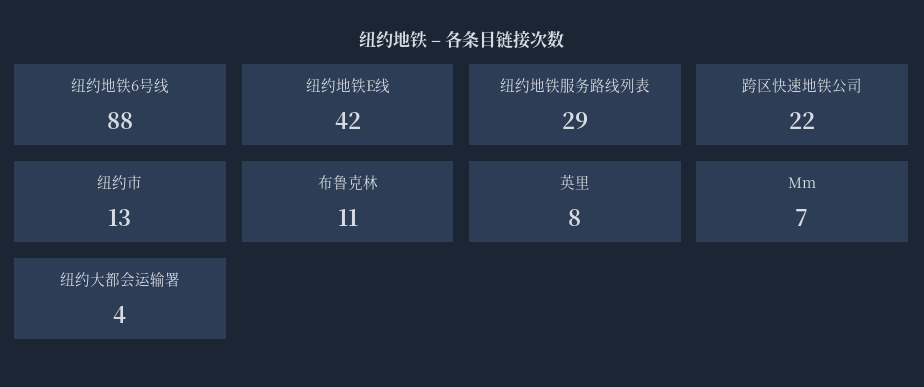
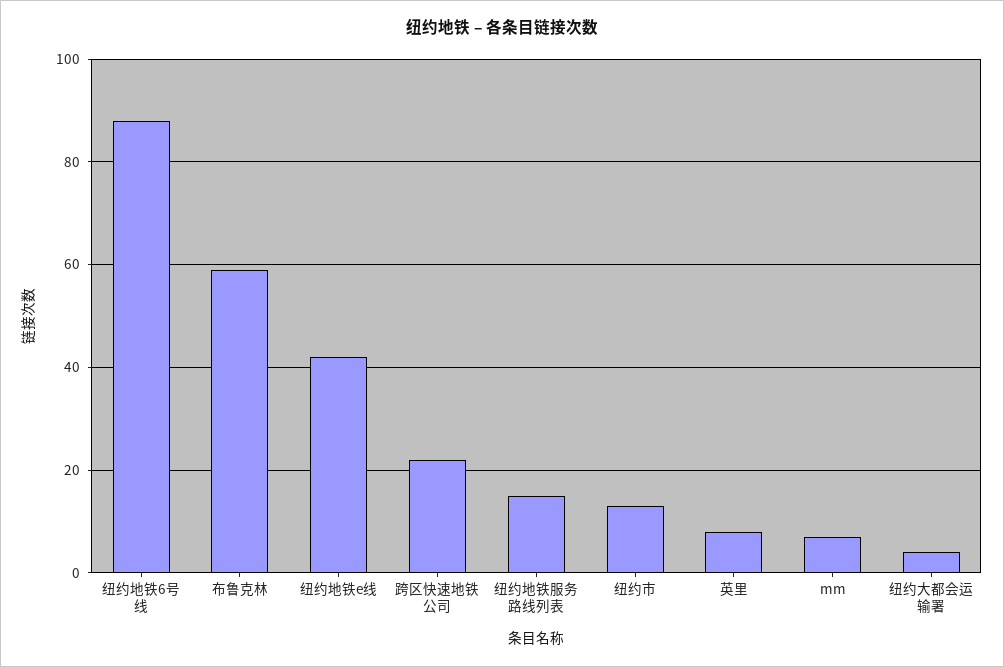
纽约地铁服务路线列表: 29 -> 15
布鲁克林: 11 -> 60

